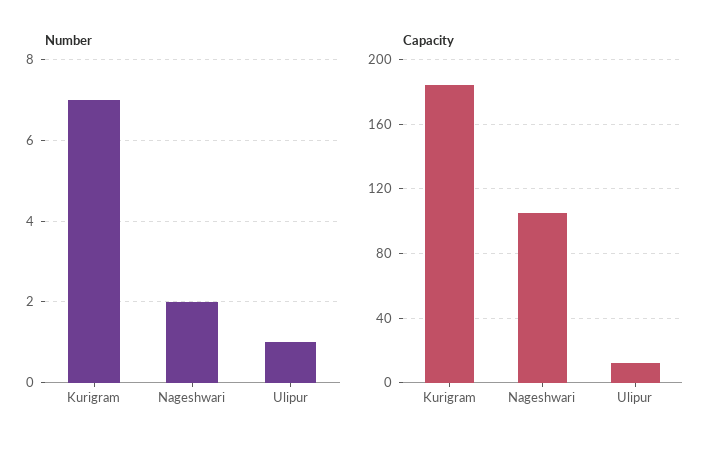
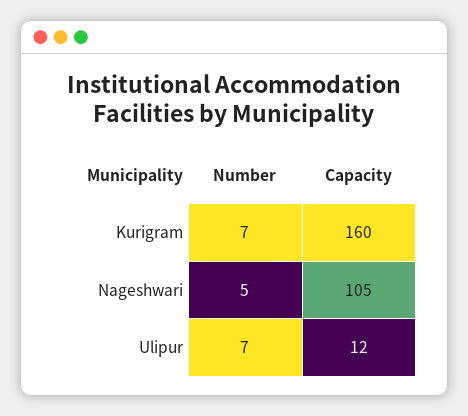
Number, Nageshwari: 2 -> 5
Number, Ulipur: 1 -> 7
Capacity, Kurigram: 185 -> 160

